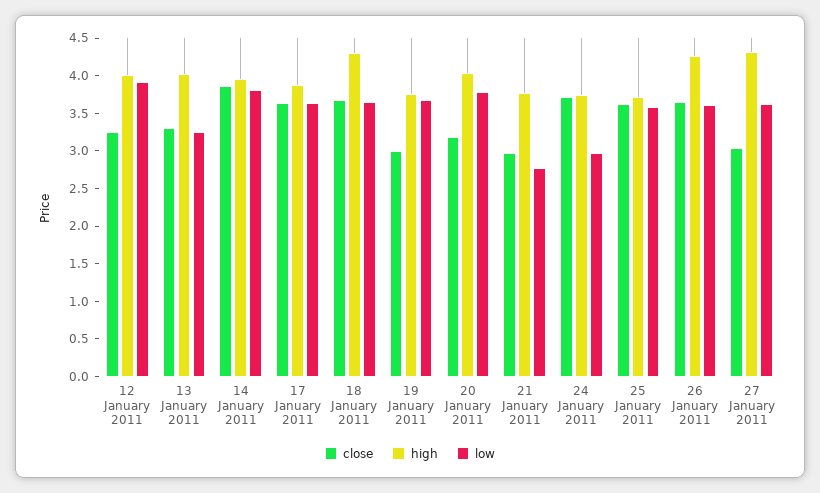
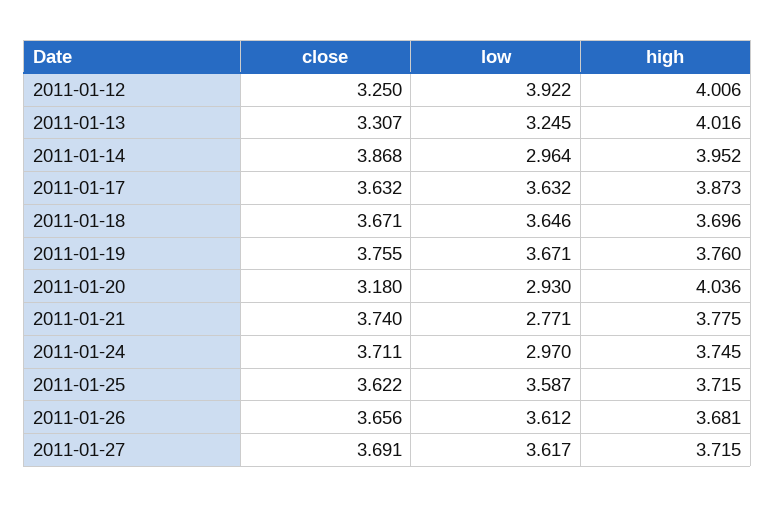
low, 14 January 2011: 3.75 -> 2.964
high, 18 January 2011: 4.25 -> 3.696
close, 19 January 2011: 3 -> 3.755
low, 20 January 2011: 3.75 -> 2.93
close, 21 January 2011: 3 -> 3.74
high, 26 January 2011: 4.25 -> 3.681
close, 27 January 2011: 3 -> 3.691
high, 27 January 2011: 4.25 -> 3.715

